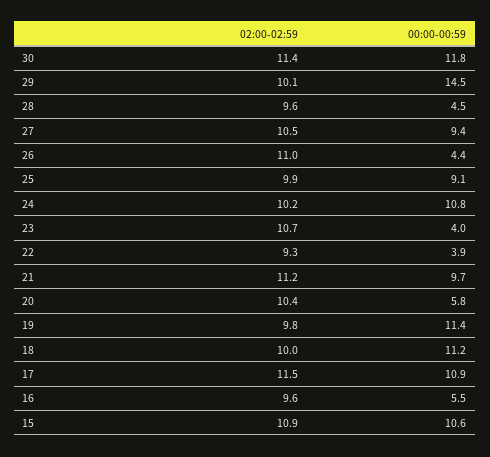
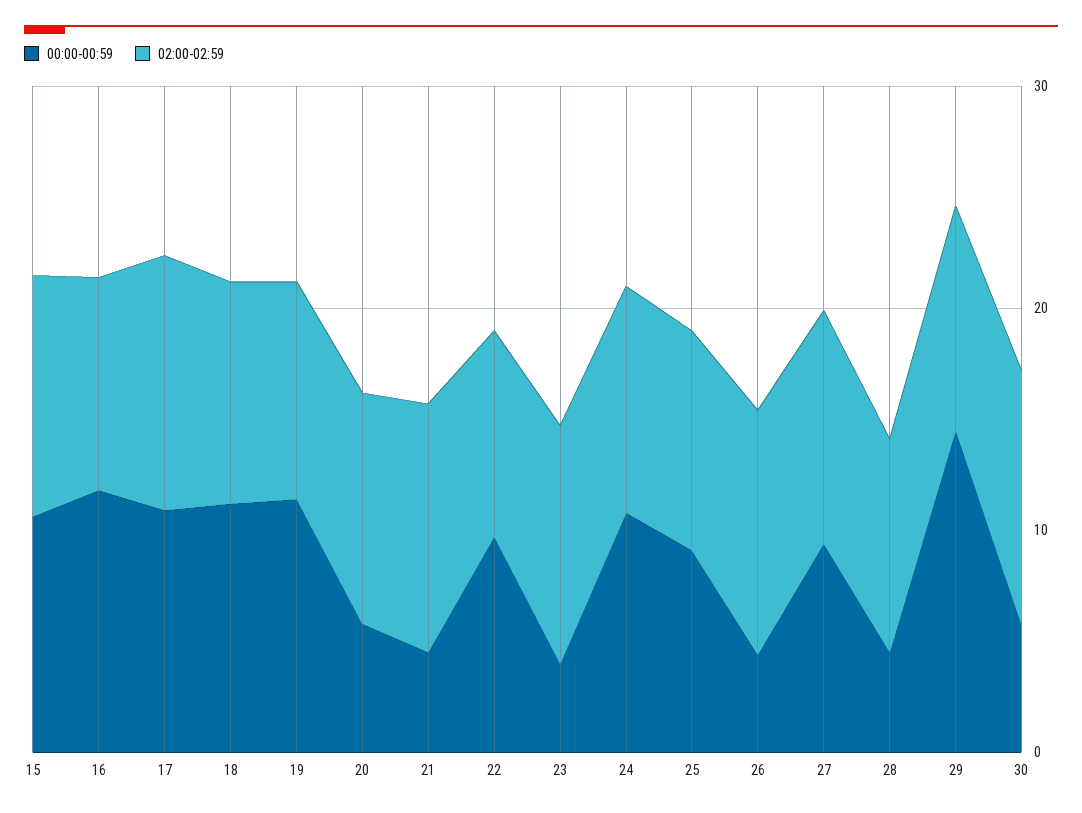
00:00-00:59, 30: 11.8 -> 6
00:00-00:59, 22: 3.9 -> 10
00:00-00:59, 21: 9.7 -> 4
00:00-00:59, 16: 5.5 -> 12

